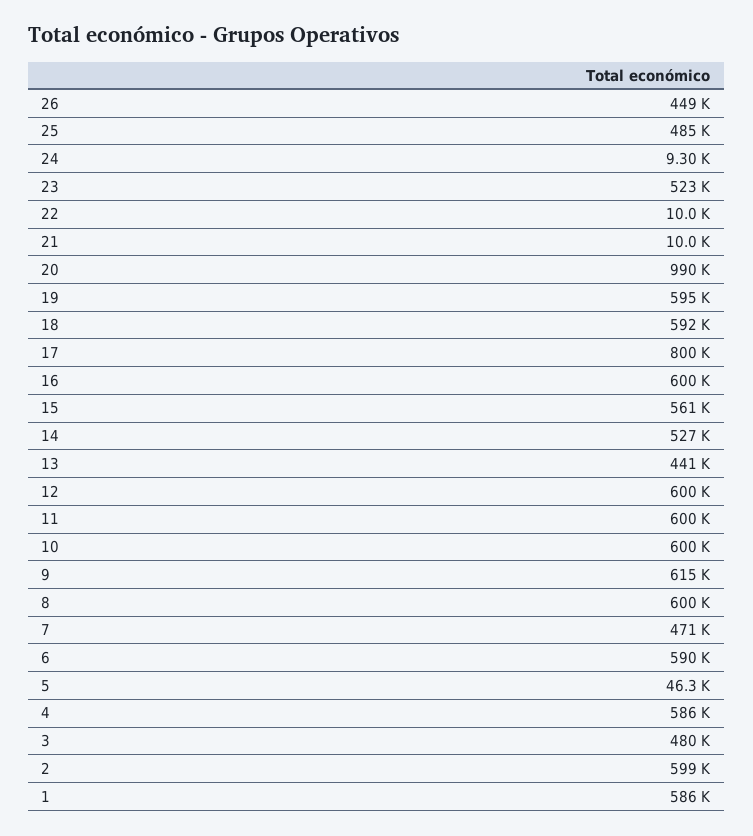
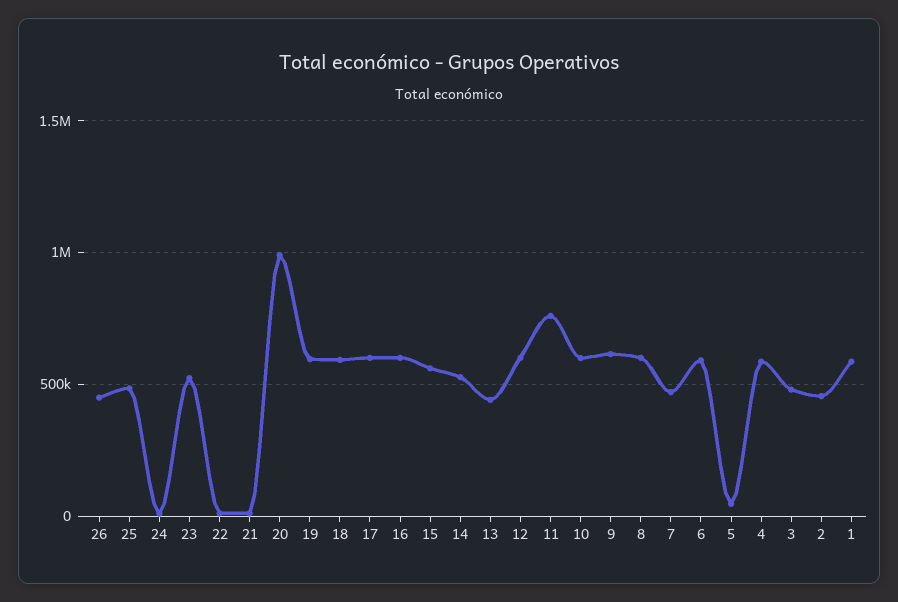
17: 800000 -> 600000
11: 600000 -> 750000
2: 599000 -> 450000

